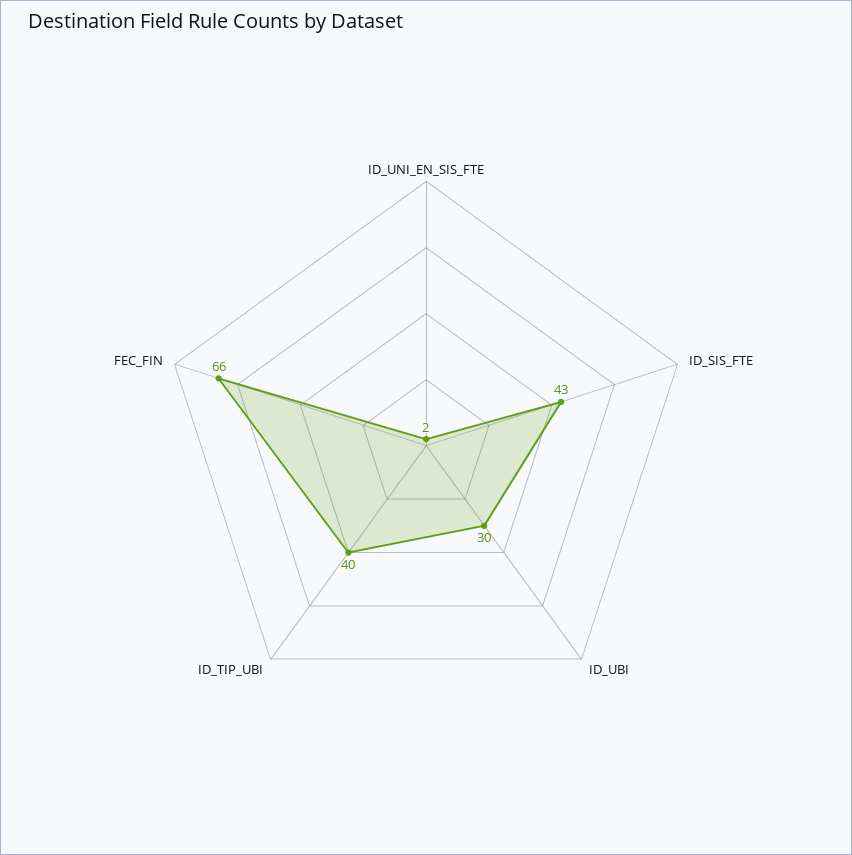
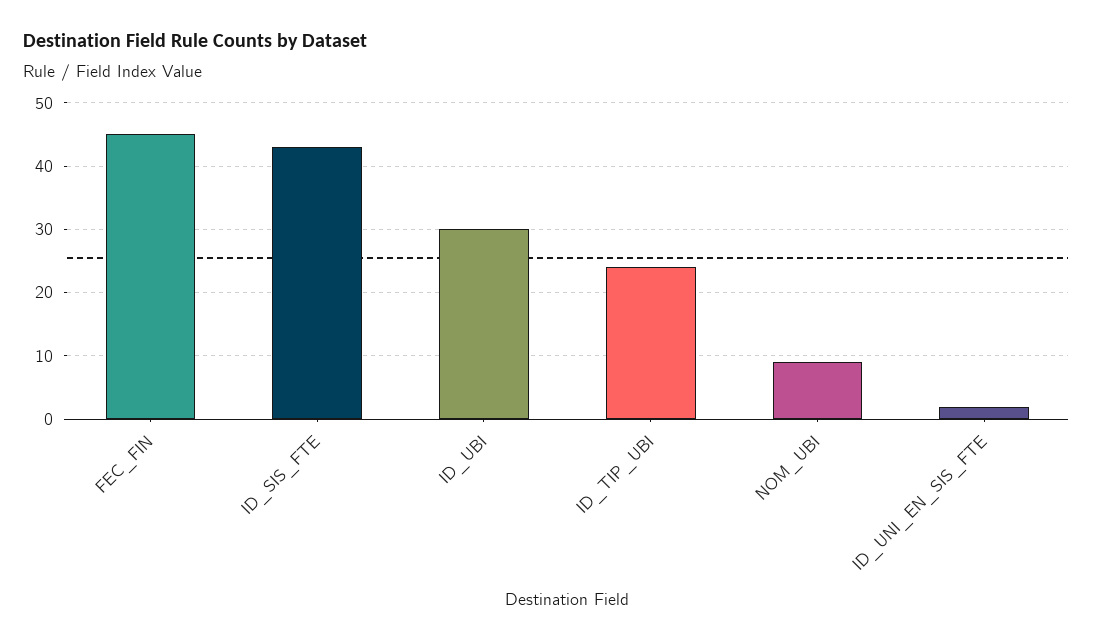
ID_TIP_UBI: 40 -> 24
FEC_FIN: 66 -> 45
NOM_UBI: none -> 9

